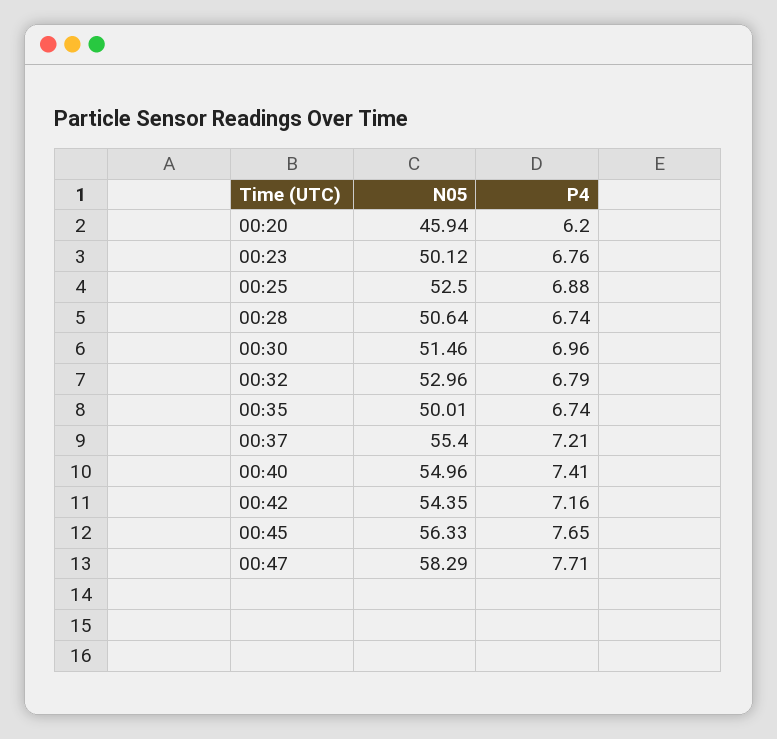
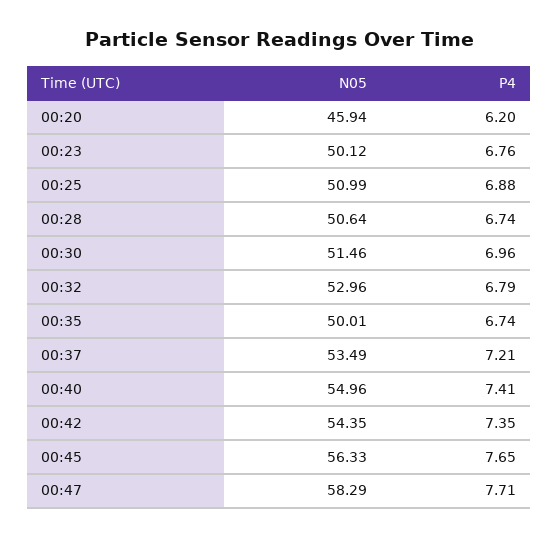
N05, 00:25: 52.5 -> 50.99
N05, 00:37: 55.4 -> 53.49
P4, 00:42: 7.16 -> 7.35

